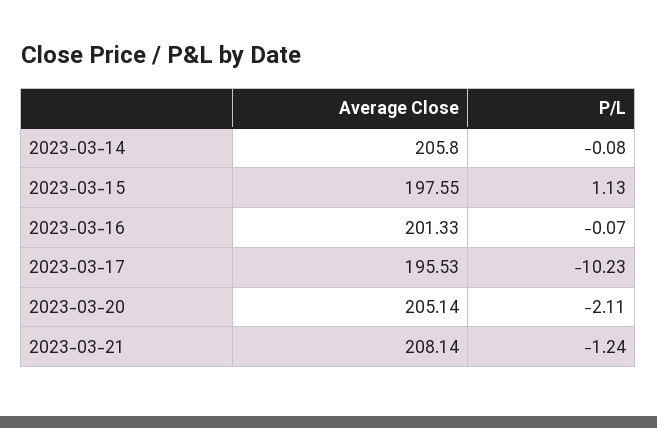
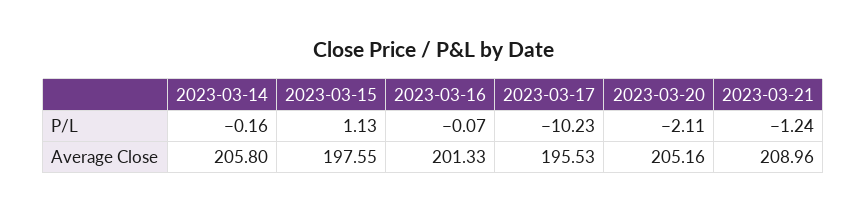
P/L, 2023-03-14: -0.08 -> -0.16
Average Close, 2023-03-20: 205.14 -> 205.16
Average Close, 2023-03-21: 208.14 -> 208.96

